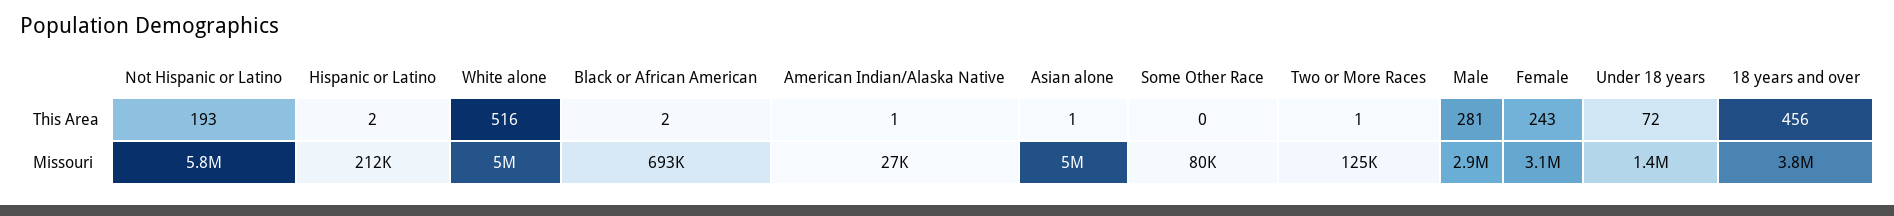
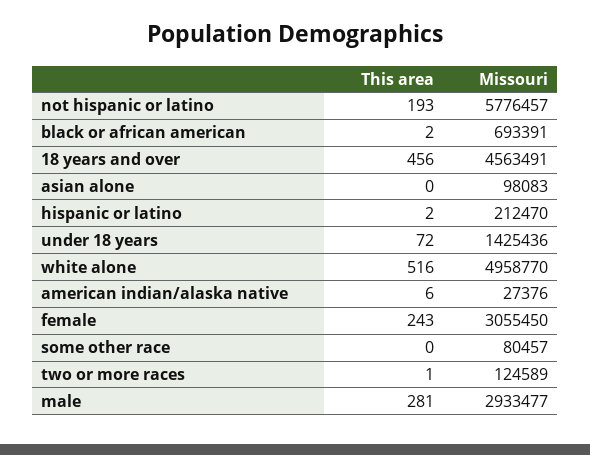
American Indian/Alaska Native, This Area: 1 -> 6
Asian alone, This Area: 1 -> 0
Asian alone, Missouri: 5000000 -> 98083
18 years and over, Missouri: 3800000 -> 4563491

